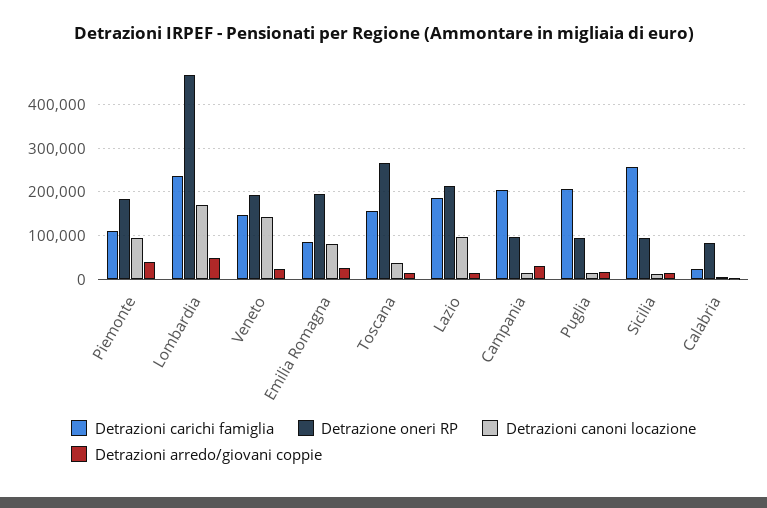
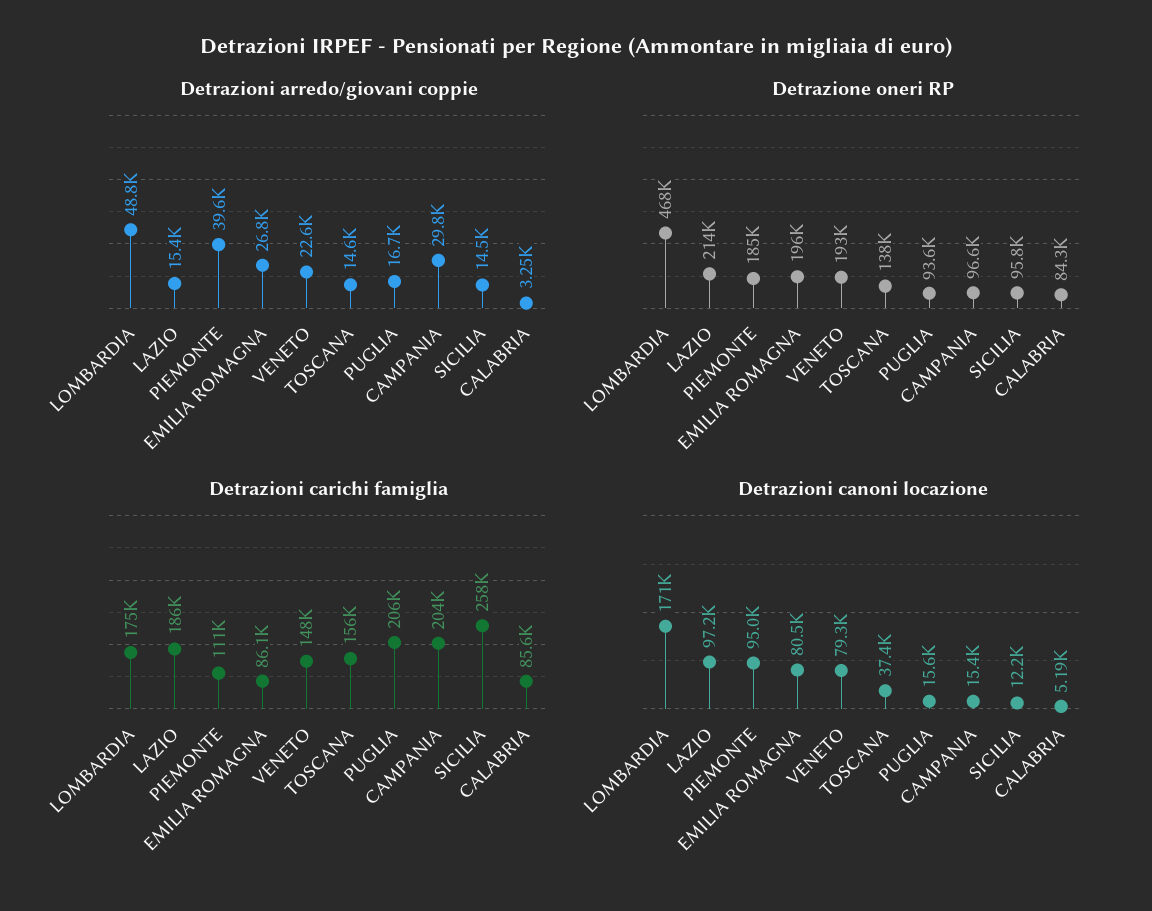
Detrazioni carichi famiglia, Lombardia: 240000 -> 175000
Detrazioni canoni locazione, Veneto: 140000 -> 79300
Detrazione oneri RP, Toscana: 260000 -> 138000
Detrazioni carichi famiglia, Calabria: 20000 -> 85600

